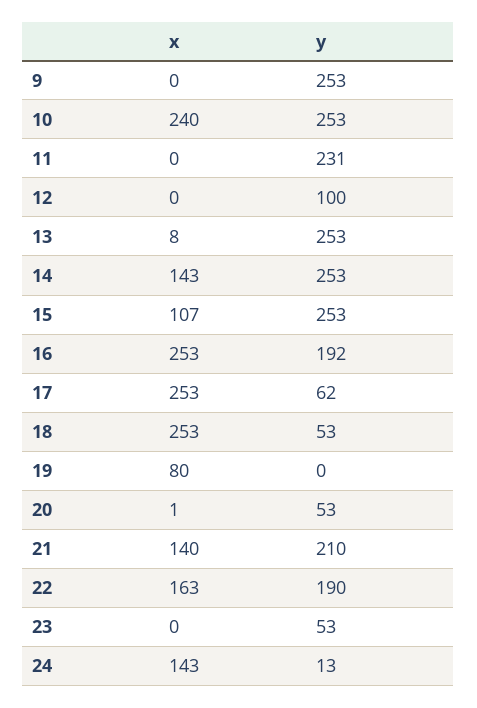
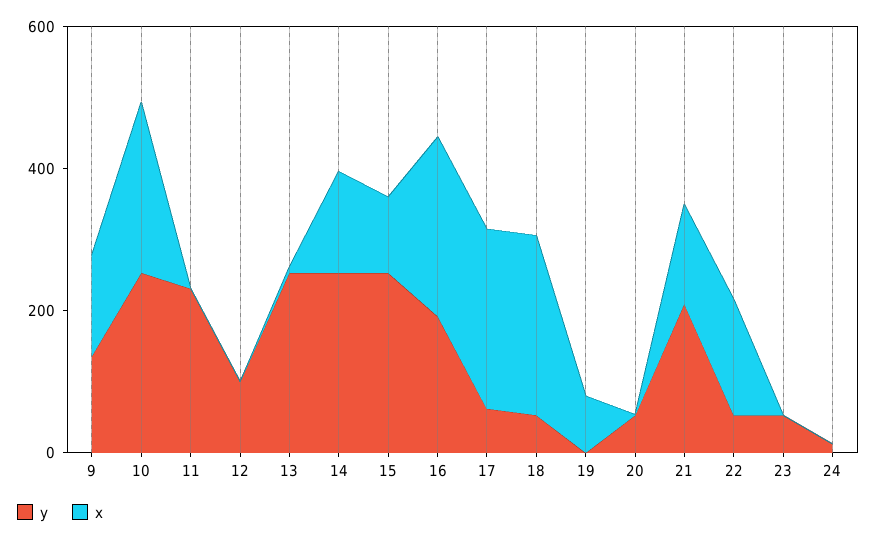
x, 9: 0 -> 150
y, 9: 253 -> 150
y, 22: 190 -> 50
x, 24: 143 -> 0

